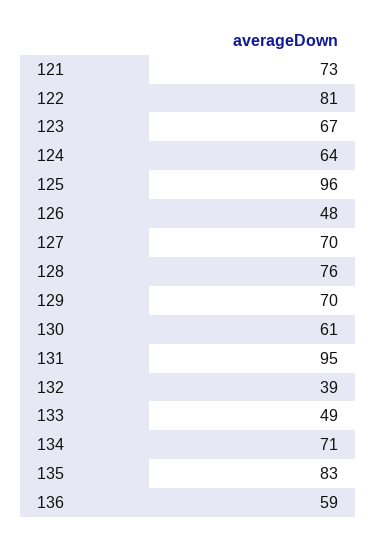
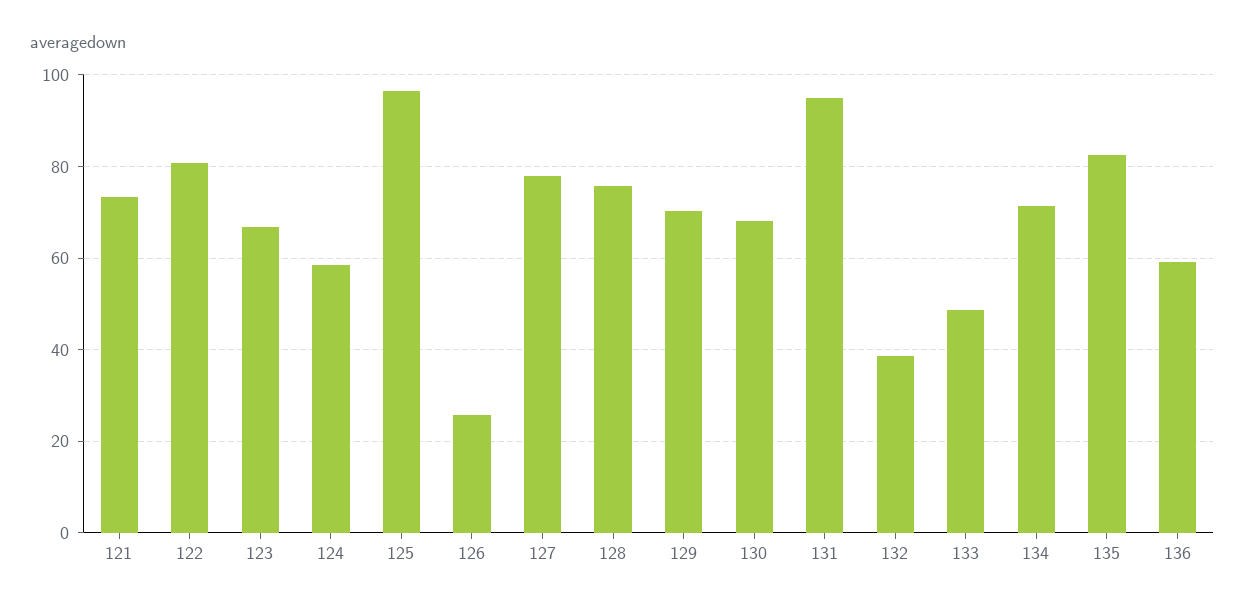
124: 64 -> 58
126: 48 -> 26
127: 70 -> 78
130: 61 -> 68

